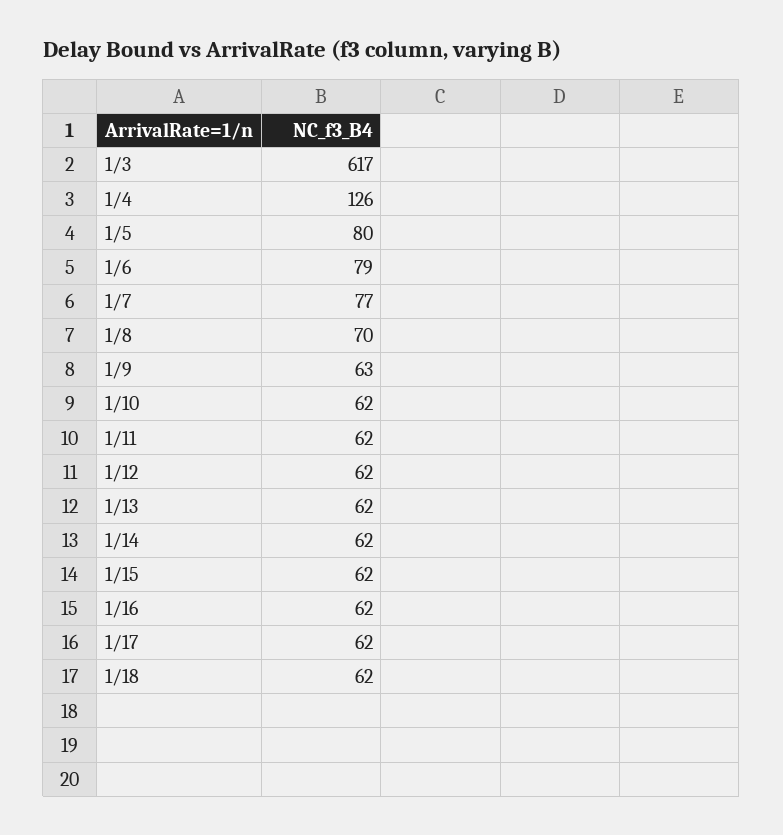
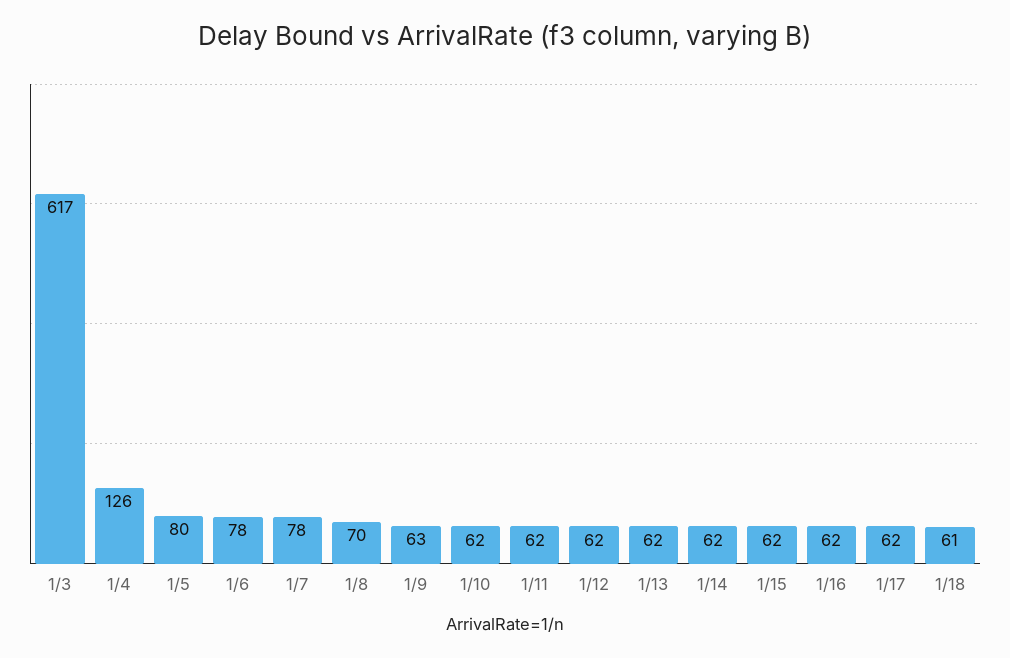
1/6: 79 -> 78
1/7: 77 -> 78
1/18: 62 -> 61

